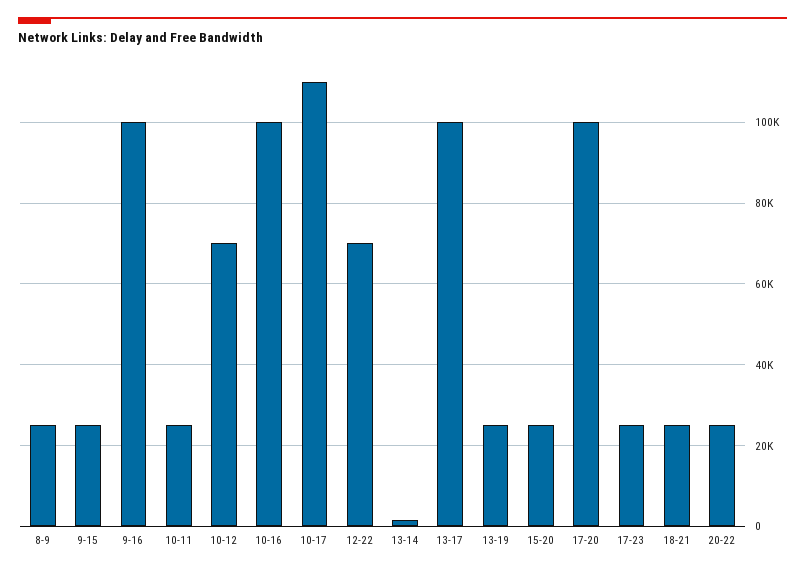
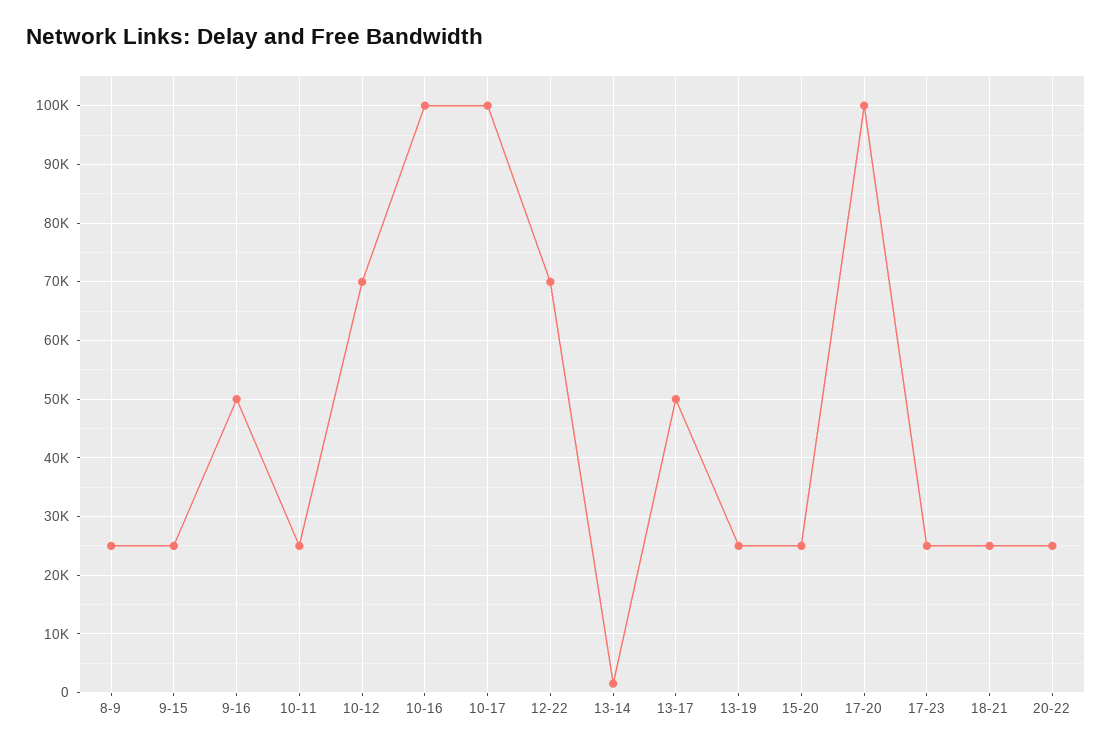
9-16: 100000 -> 50000
10-17: 110000 -> 100000
13-17: 100000 -> 50000

